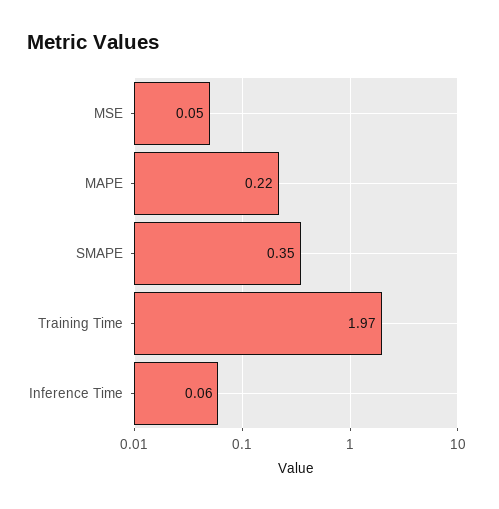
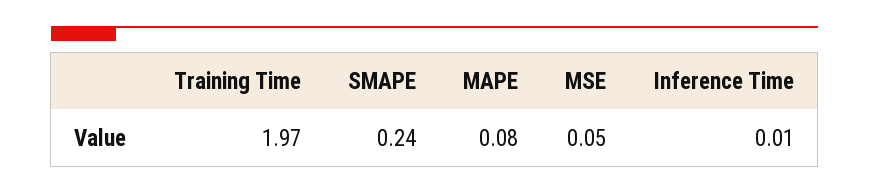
MAPE: 0.22 -> 0.08
SMAPE: 0.35 -> 0.24
Inference Time: 0.06 -> 0.01

